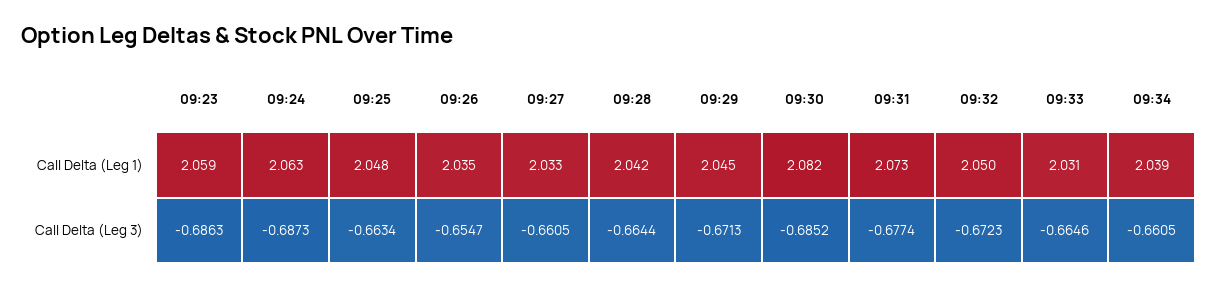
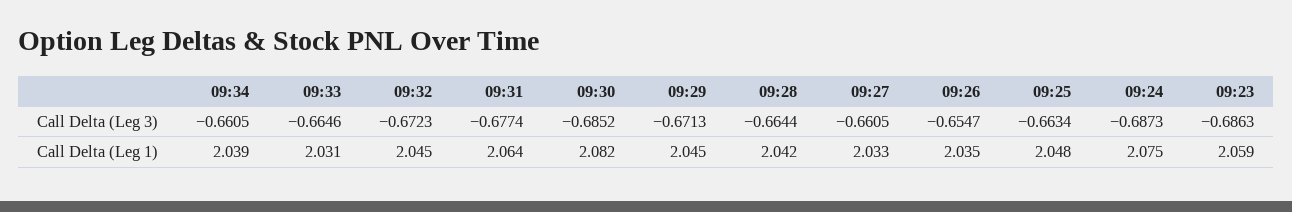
09:24, Call Delta (Leg 1): 2.063 -> 2.075
09:31, Call Delta (Leg 1): 2.073 -> 2.064
09:32, Call Delta (Leg 1): 2.05 -> 2.045

